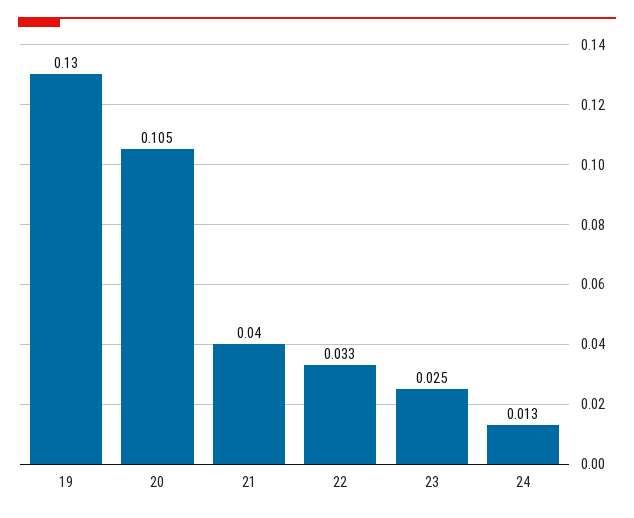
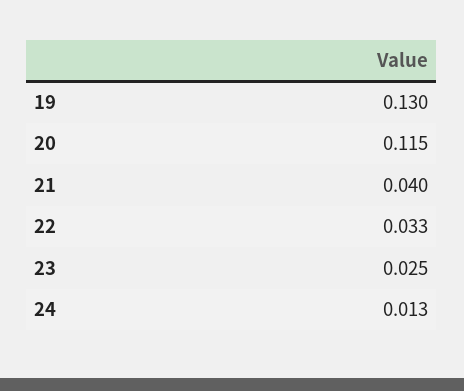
20: 0.105 -> 0.115

